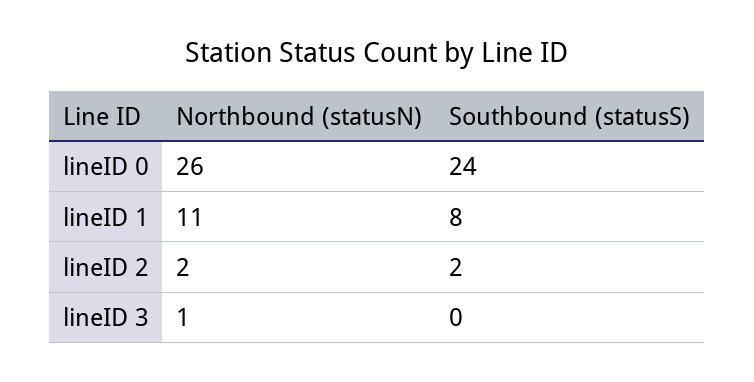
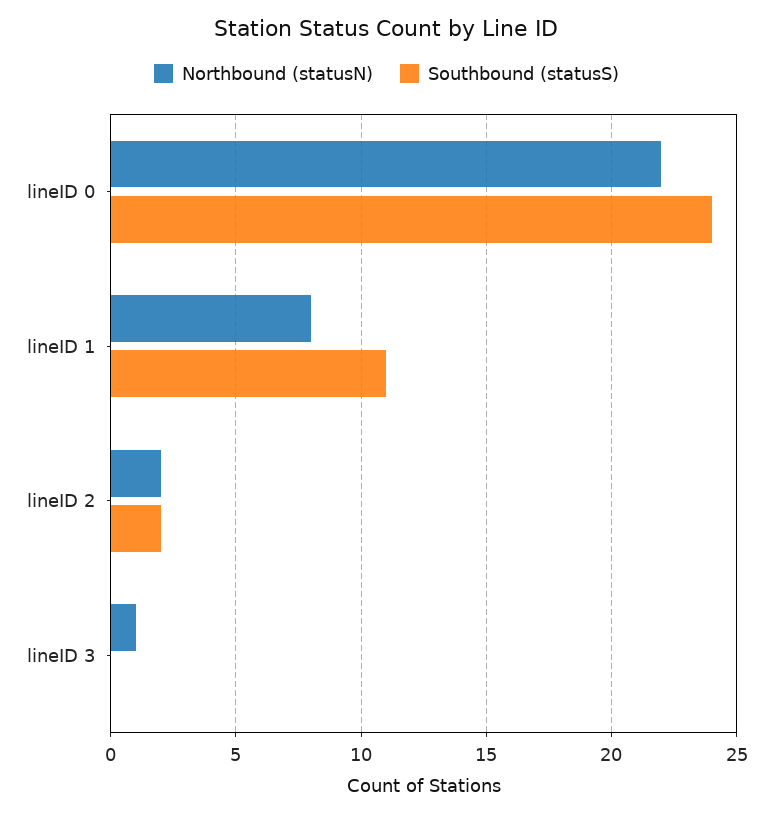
Northbound (statusN), lineID 0: 26 -> 22
Northbound (statusN), lineID 1: 11 -> 8
Southbound (statusS), lineID 1: 8 -> 11

